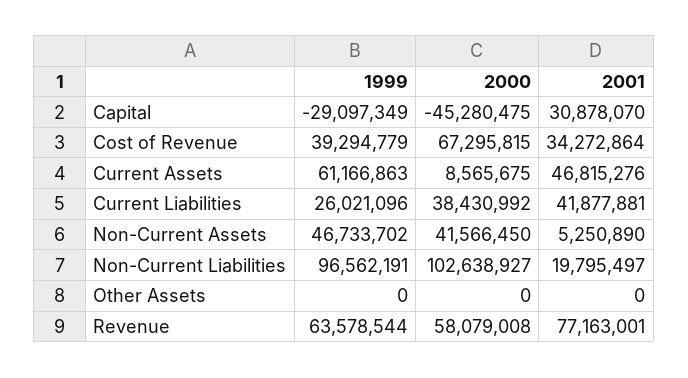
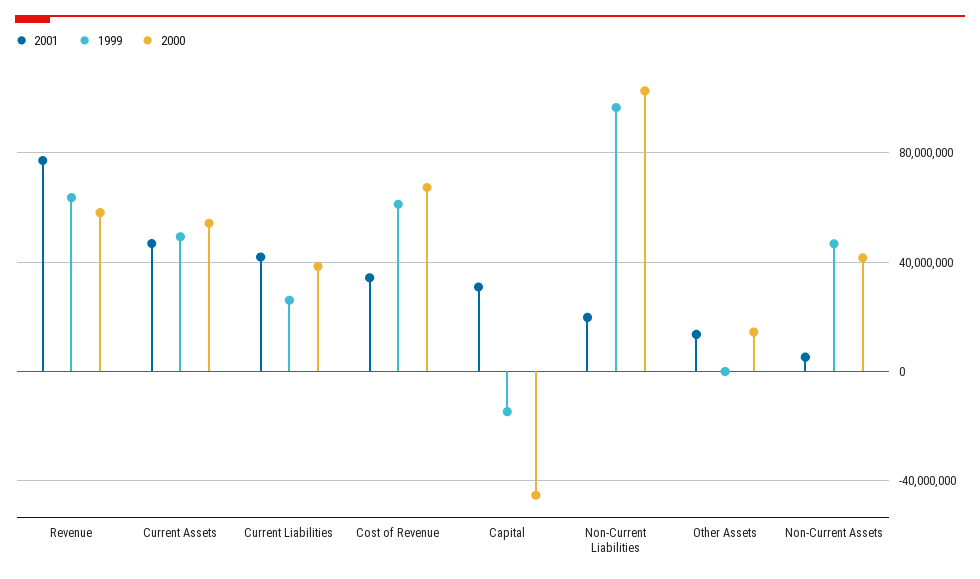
1999, Capital: -29097349 -> -15000000
1999, Cost of Revenue: 39294779 -> 60000000
1999, Current Assets: 61166863 -> 50000000
2000, Current Assets: 8565675 -> 55000000
2000, Other Assets: 0 -> 15000000
2001, Other Assets: 0 -> 15000000

